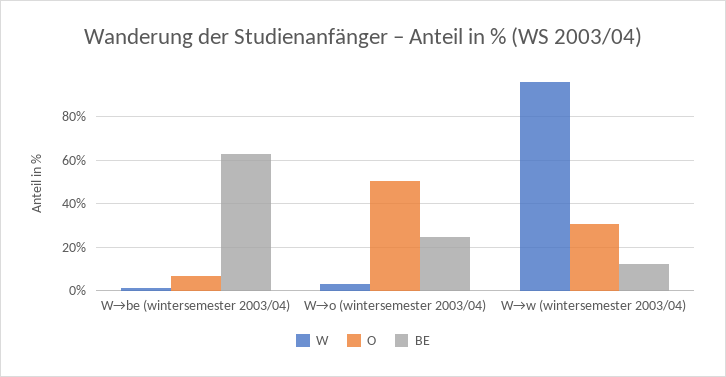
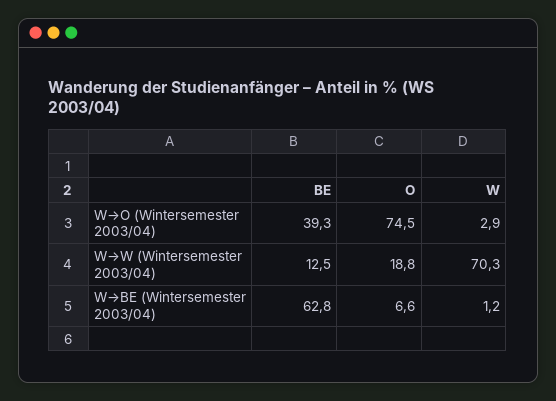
O, W→o (wintersemester 2003/04): 50 -> 74.5
BE, W→o (wintersemester 2003/04): 25 -> 39.3
W, W→w (wintersemester 2003/04): 95 -> 70.3
O, W→w (wintersemester 2003/04): 30 -> 18.8

